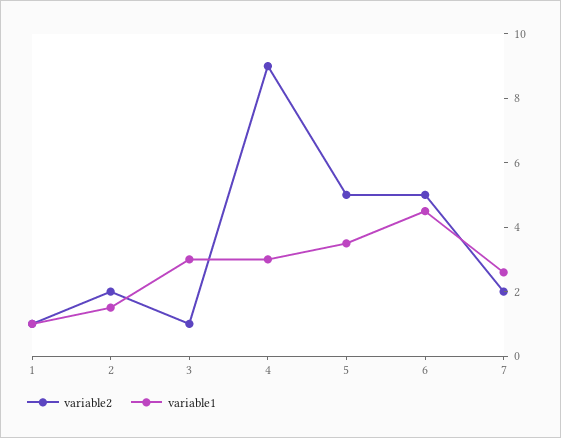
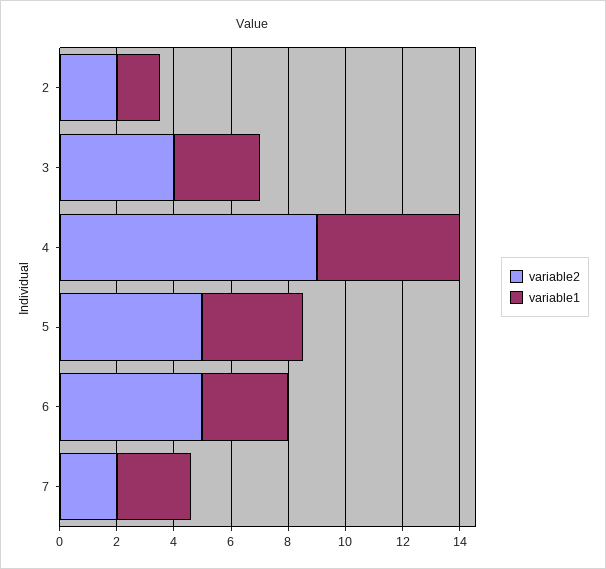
variable2, 1: 1 -> none
variable1, 1: 1 -> none
variable2, 3: 1 -> 4
variable1, 4: 3 -> 5
variable1, 6: 4.5 -> 3

